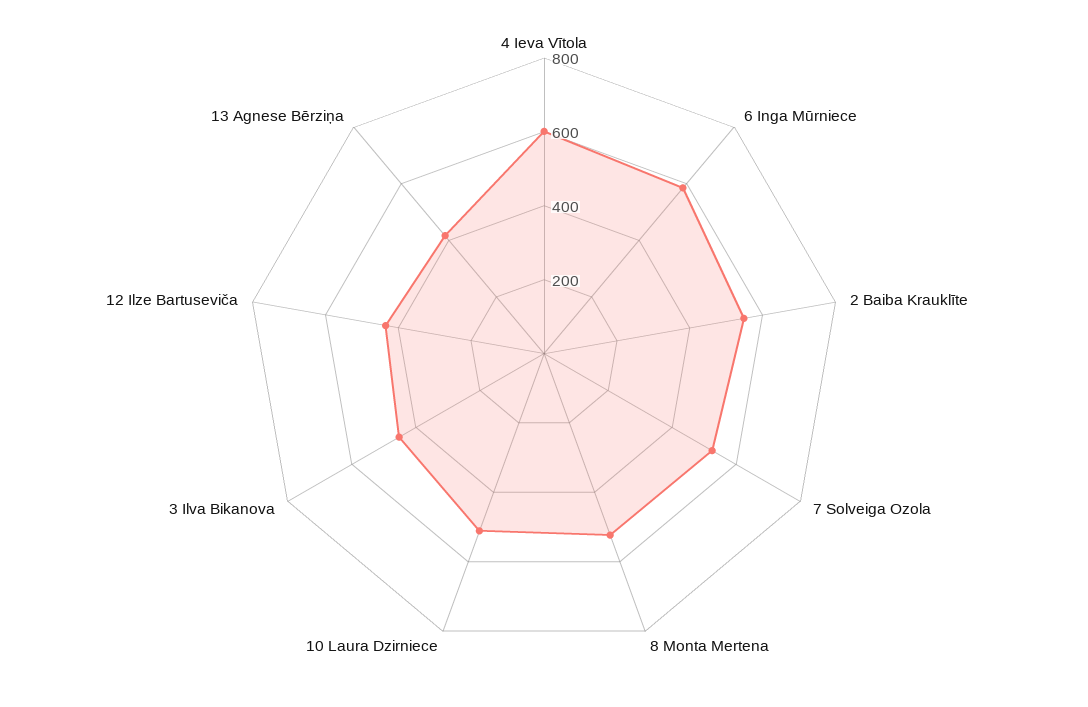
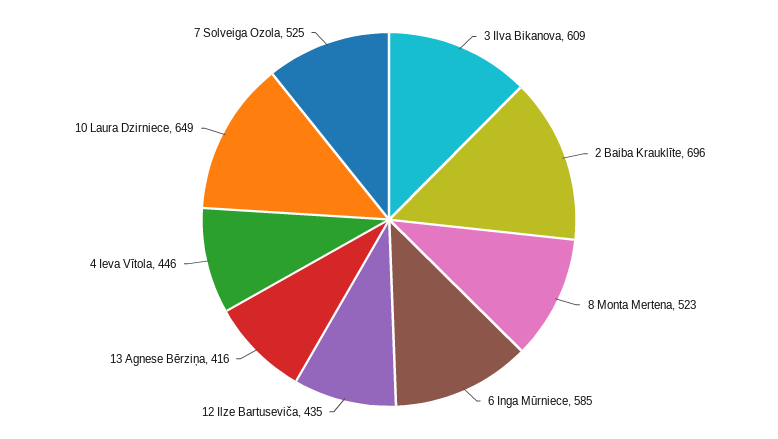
4 Ieva Vītola: 600 -> 446
2 Baiba Krauklīte: 550 -> 696
10 Laura Dzirniece: 500 -> 649
3 Ilva Bikanova: 450 -> 609

